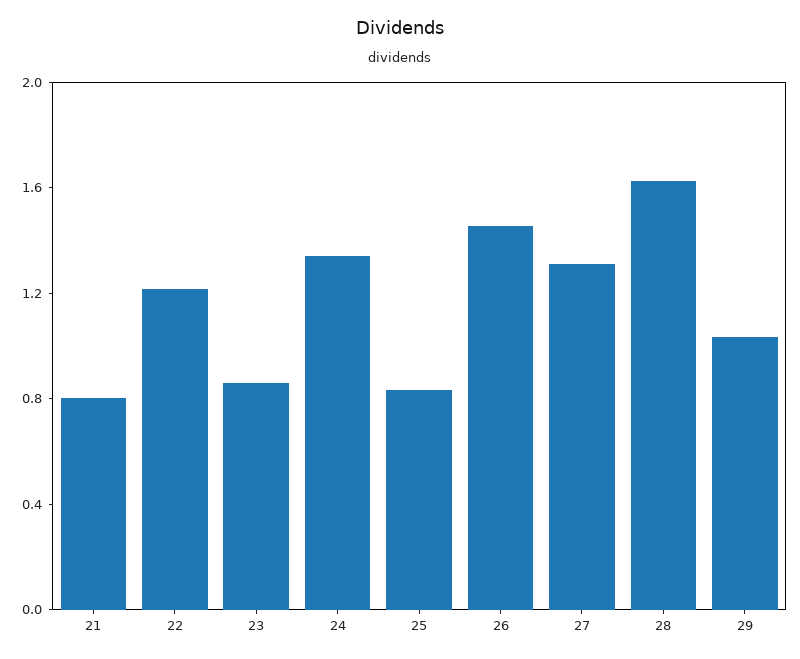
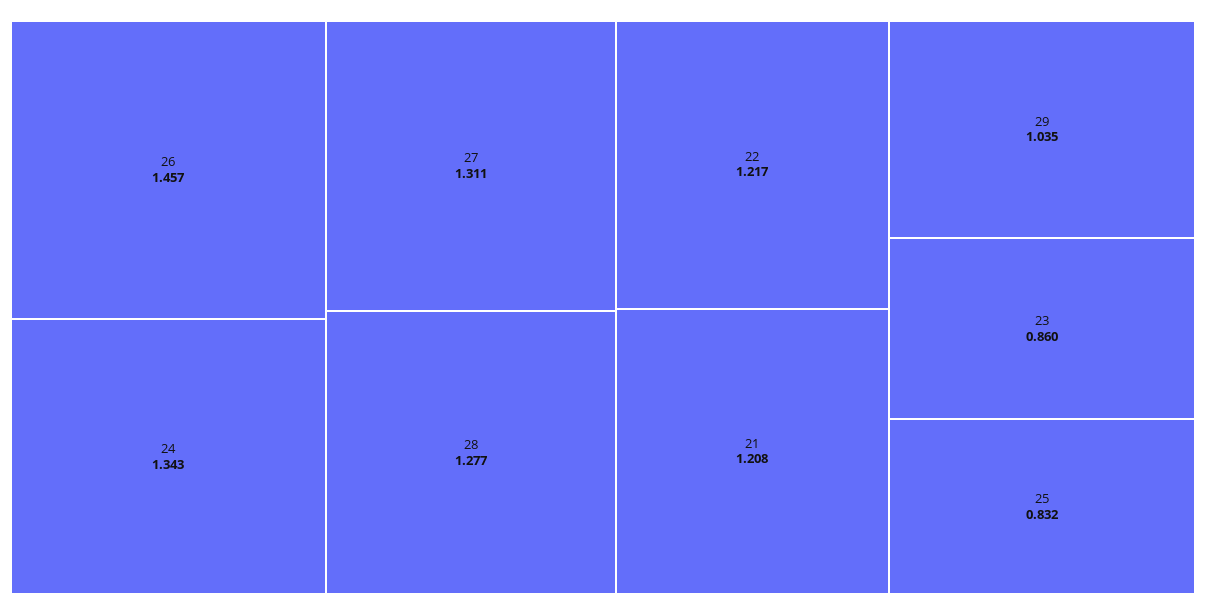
21: 0.8 -> 1.208
28: 1.6 -> 1.277

